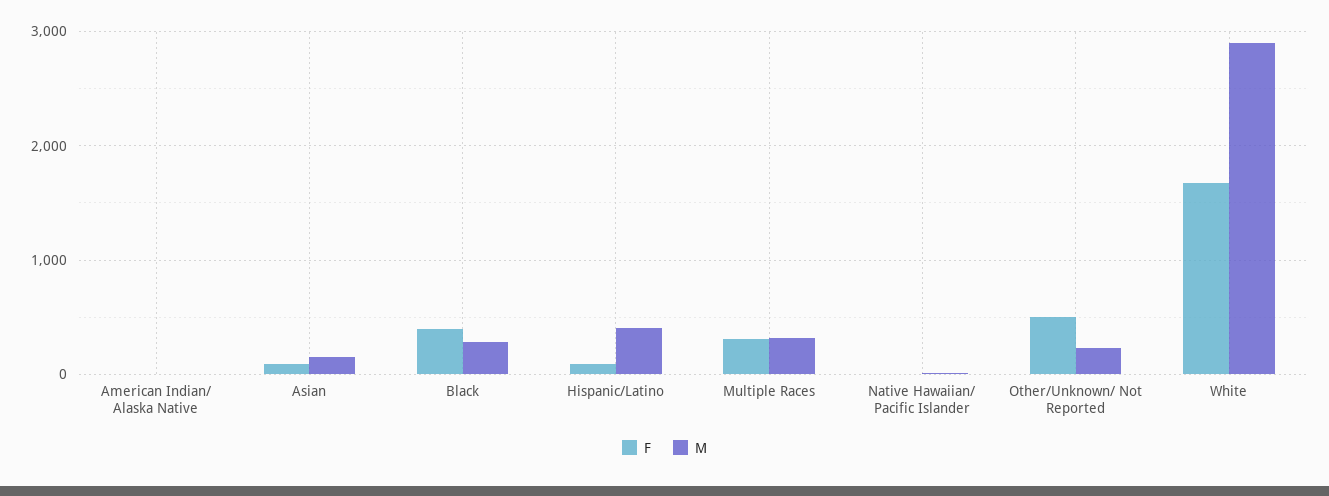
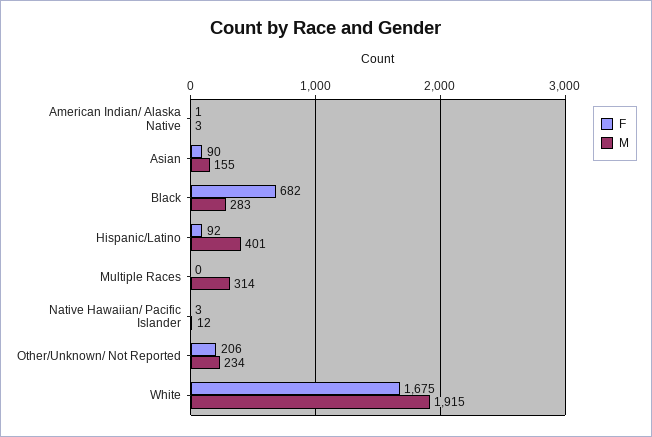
F, Black: 400 -> 682
F, Multiple Races: 300 -> 0
F, Other/Unknown/ Not Reported: 500 -> 206
M, White: 2900 -> 1915

